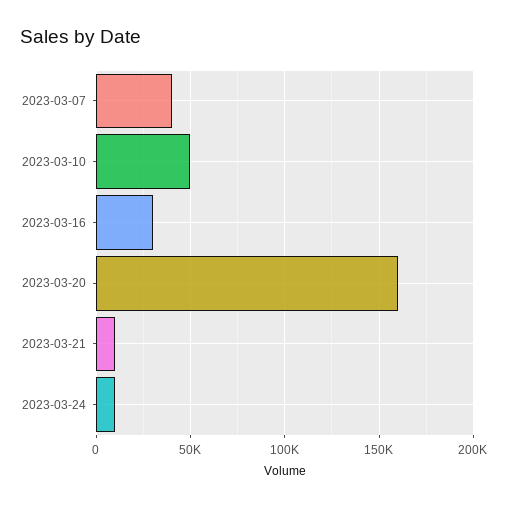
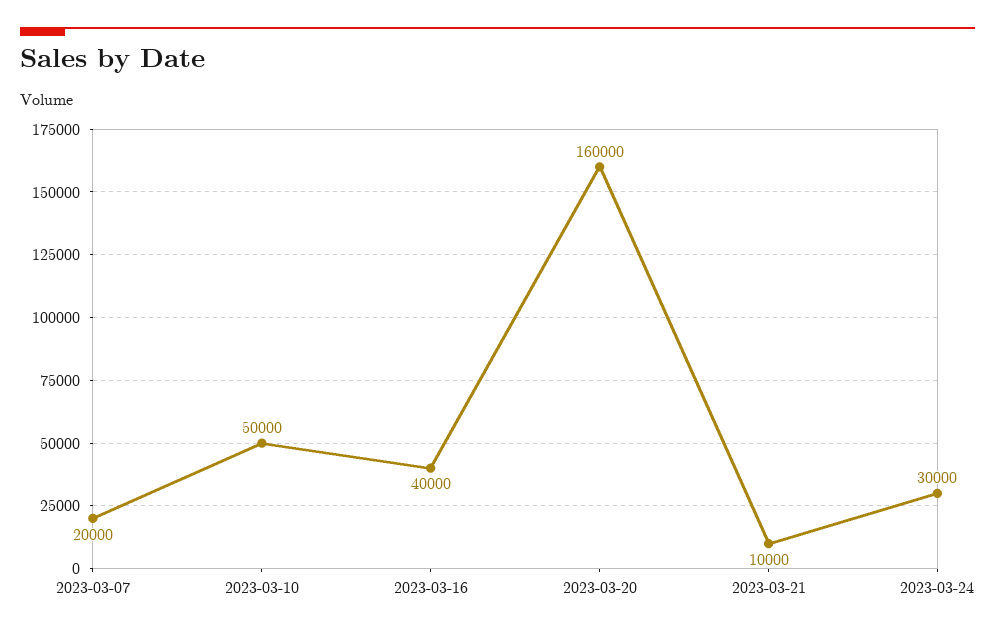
2023-03-07: 40000 -> 20000
2023-03-16: 30000 -> 40000
2023-03-24: 10000 -> 30000

